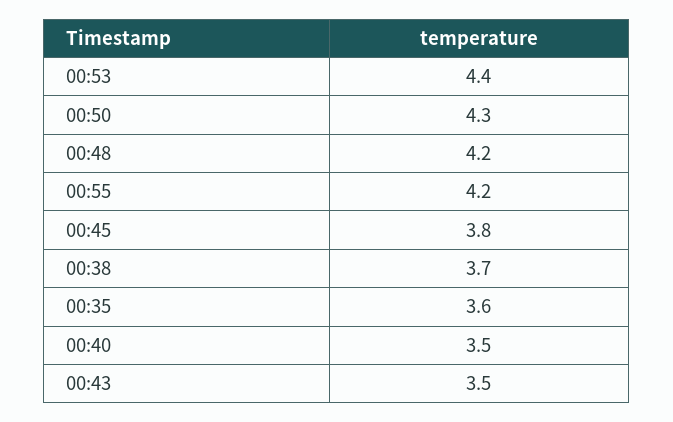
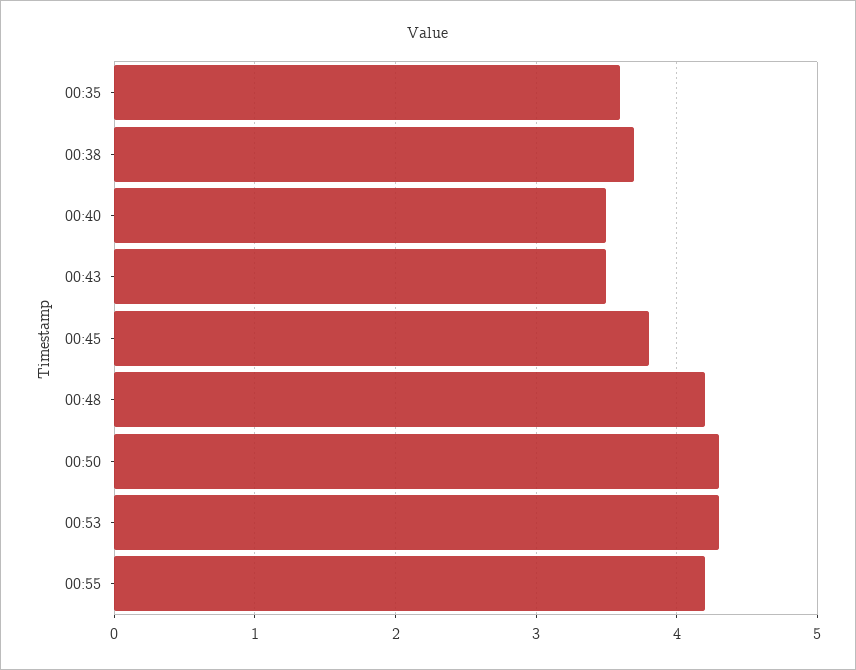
00:53: 4.4 -> 4.3

